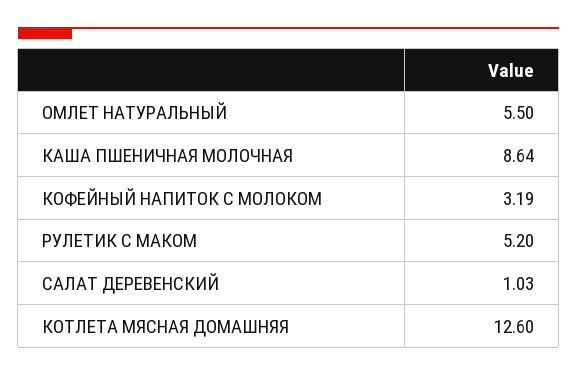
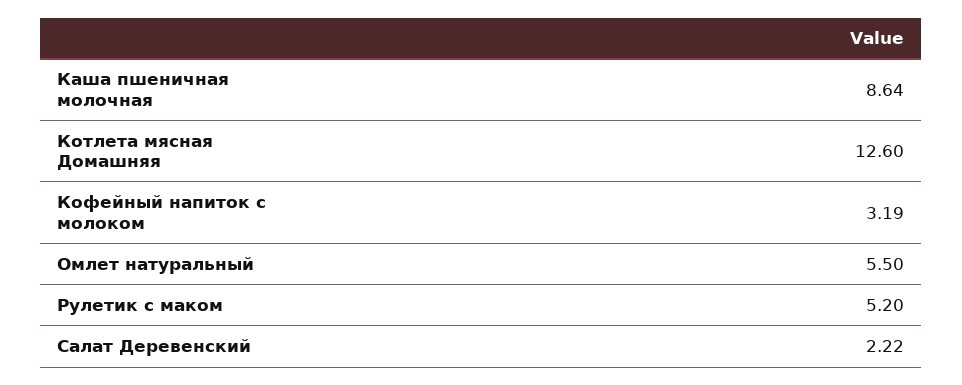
САЛАТ ДЕРЕВЕНСКИЙ: 1.03 -> 2.22

